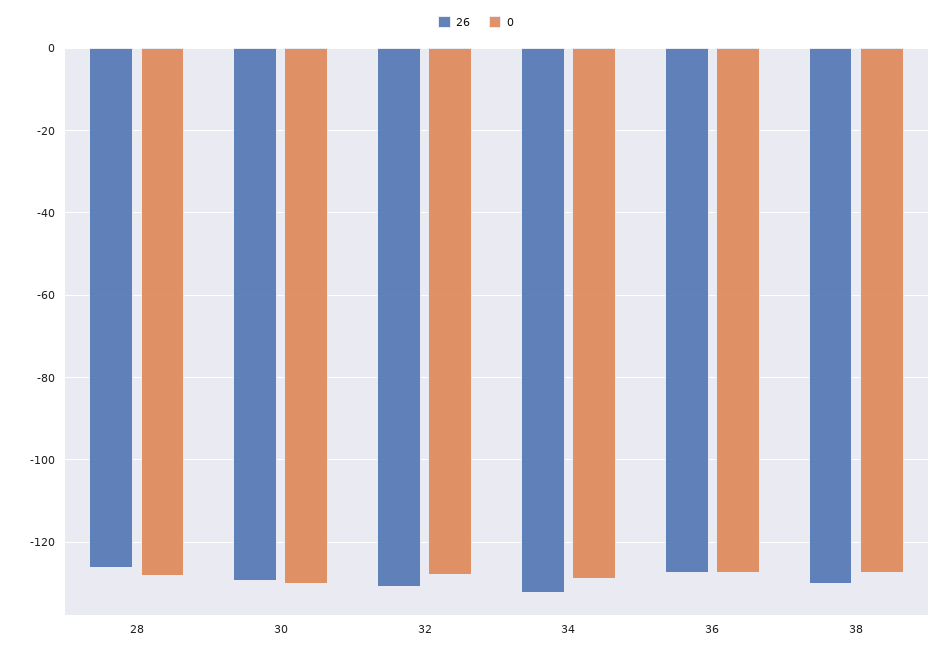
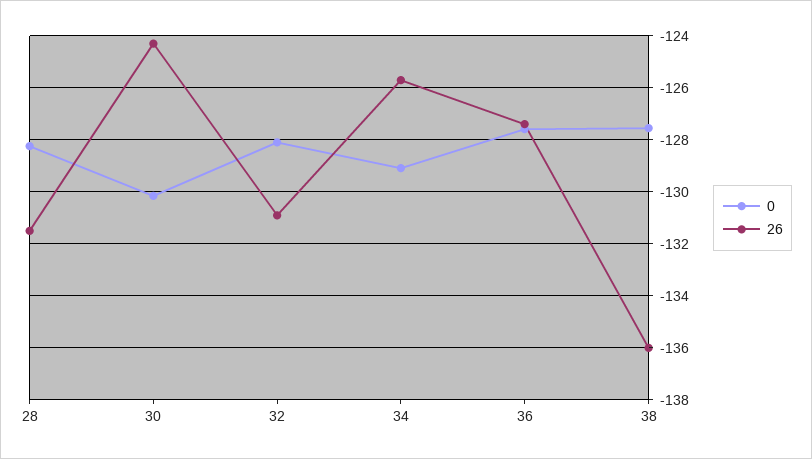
26, 28: -126 -> -131.5
26, 30: -130 -> -124.25
26, 34: -132 -> -125.75
26, 38: -130 -> -136

